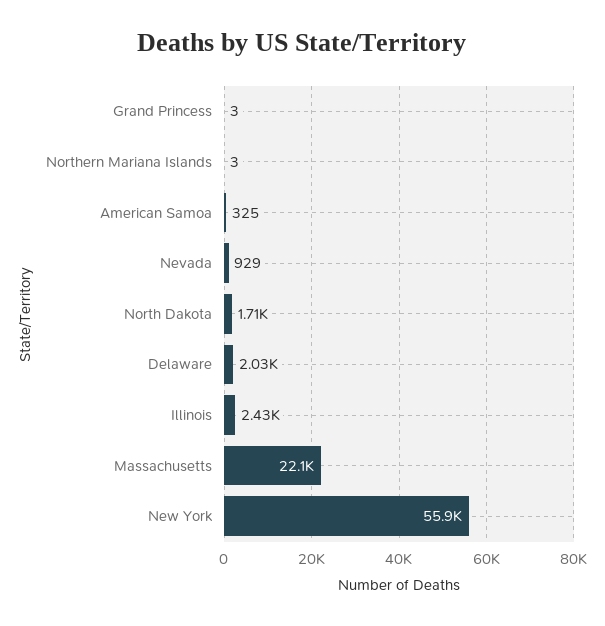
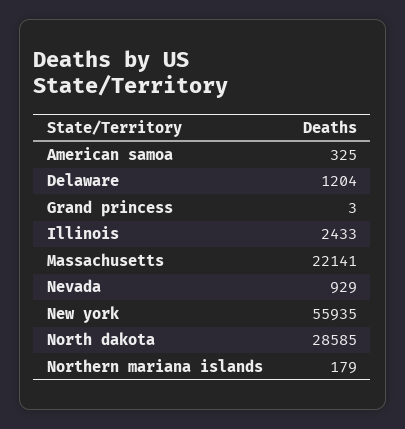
Northern Mariana Islands: 3 -> 179
North Dakota: 1710 -> 28585
Delaware: 2030 -> 1204

